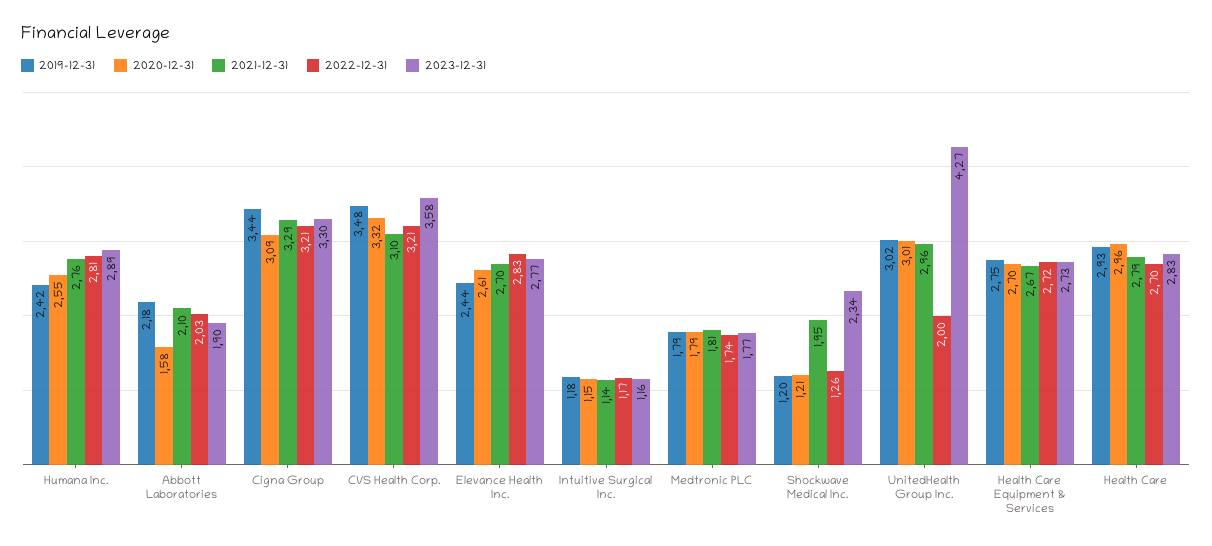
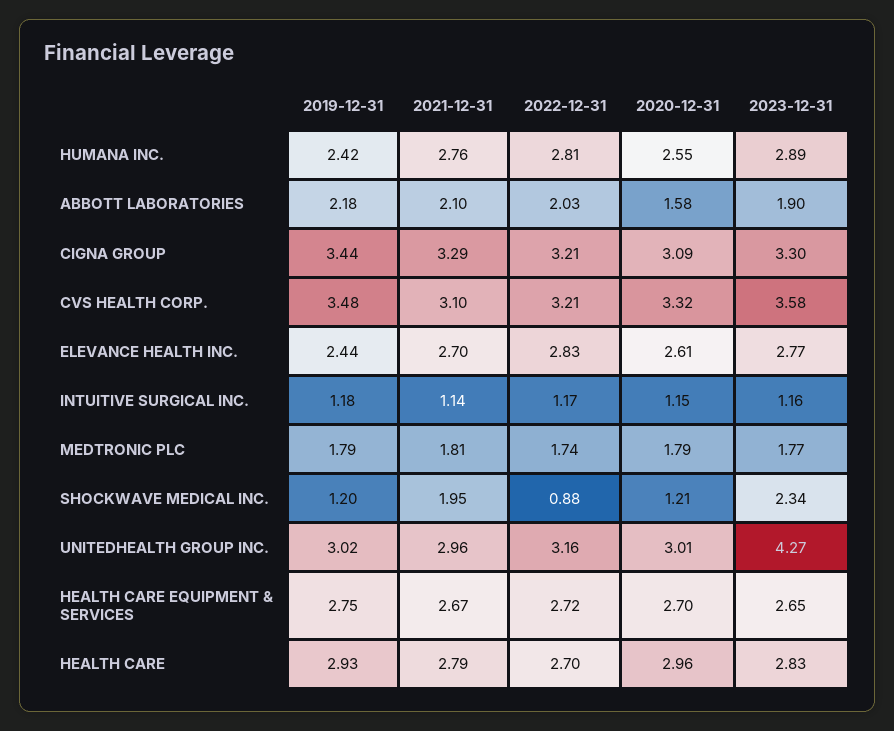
2022-12-31, Shockwave Medical Inc.: 1.26 -> 0.88
2022-12-31, UnitedHealth Group Inc.: 2 -> 3.16
2023-12-31, Health Care Equipment & Services: 2.73 -> 2.65

